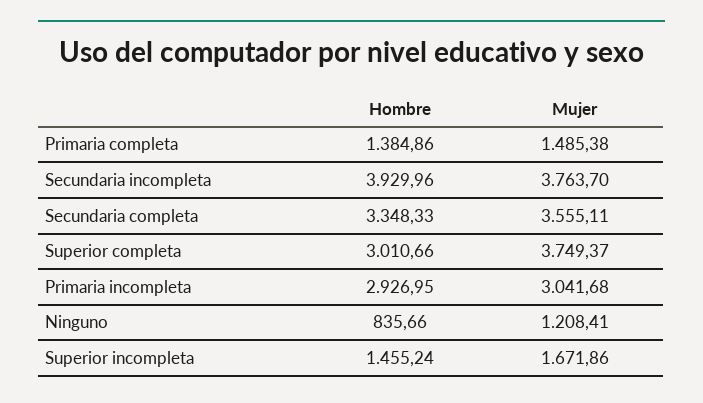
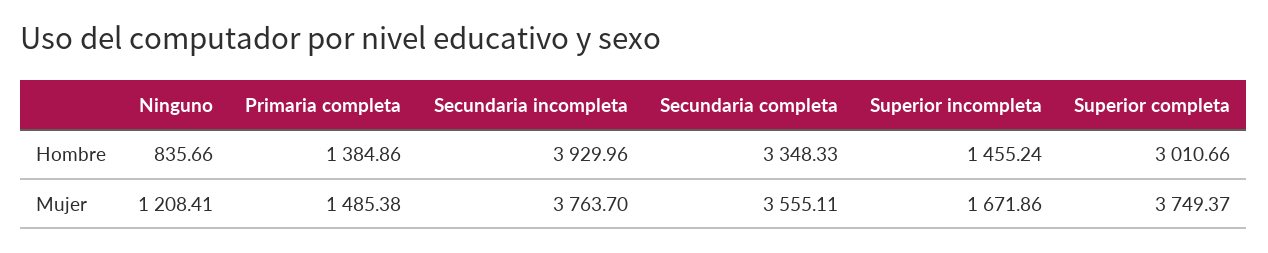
Hombre, Primaria incompleta: 2926.95 -> none
Mujer, Primaria incompleta: 3041.68 -> none

